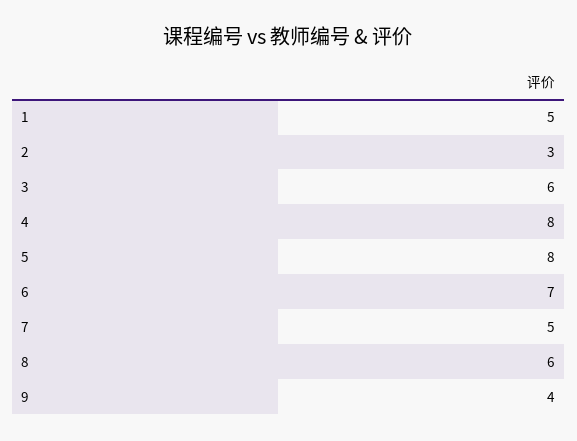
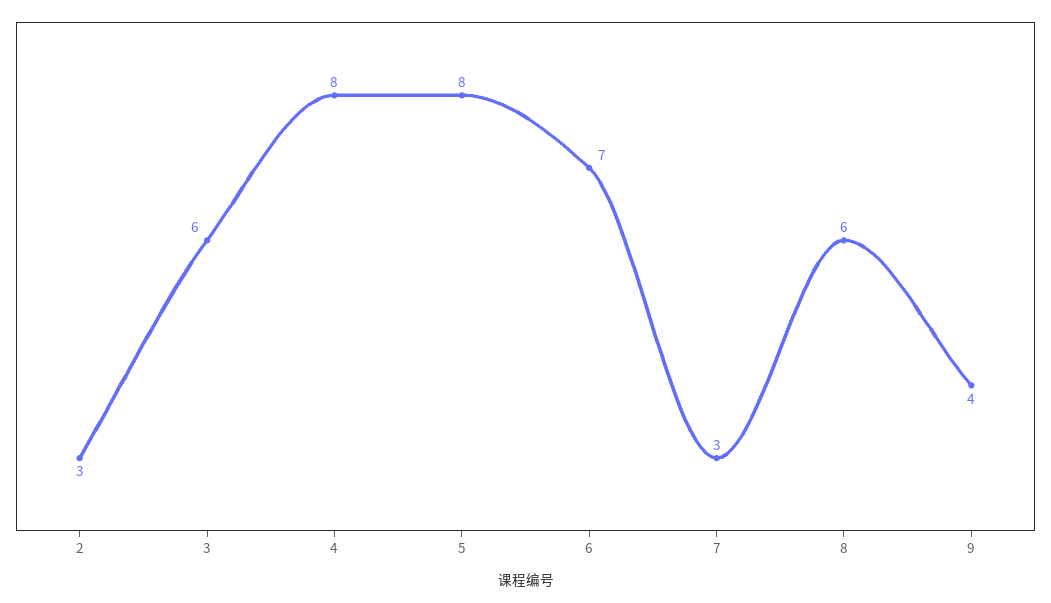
1: 5 -> none
7: 5 -> 3

